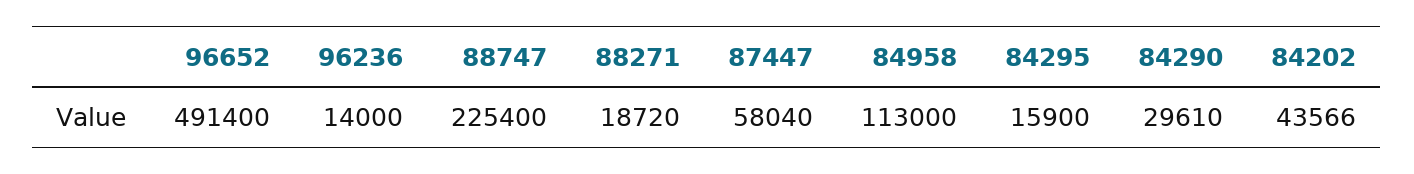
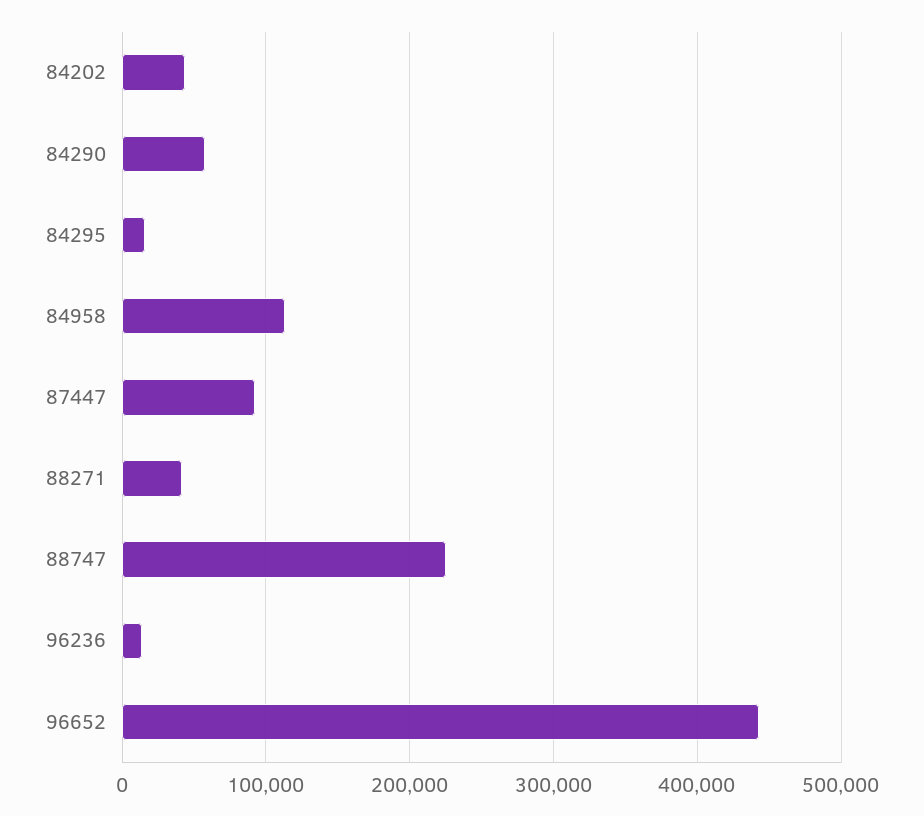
96652: 491400 -> 440000
88271: 18720 -> 40000
87447: 58040 -> 90000
84290: 29610 -> 60000

